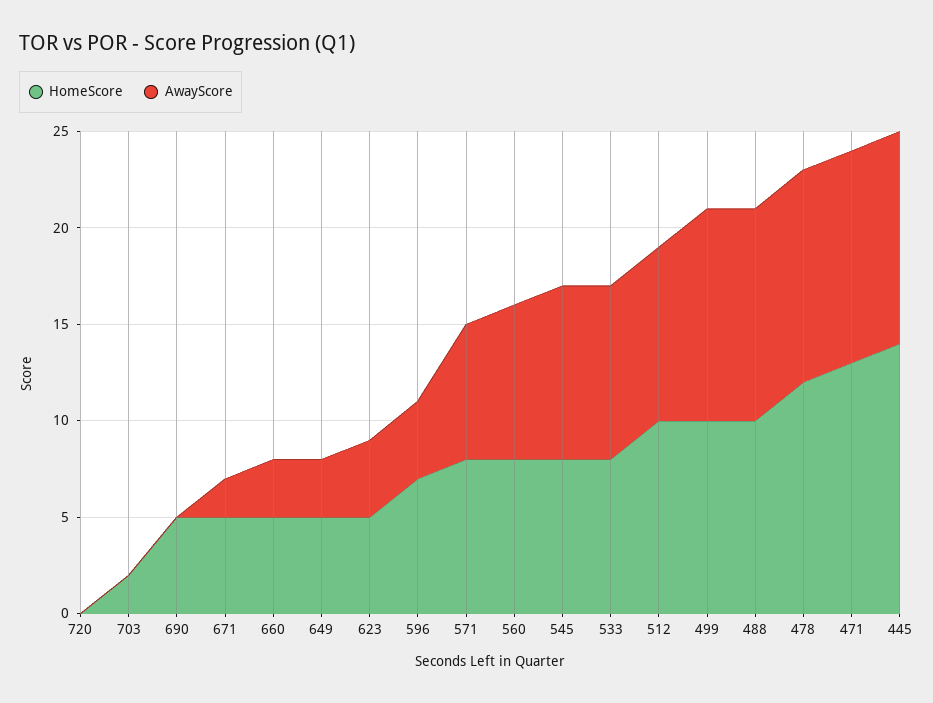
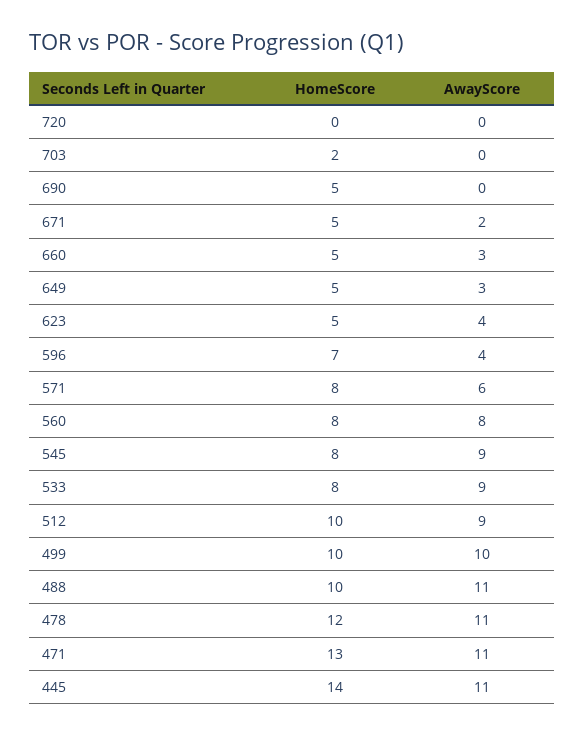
AwayScore, 571: 7 -> 6
AwayScore, 499: 11 -> 10

